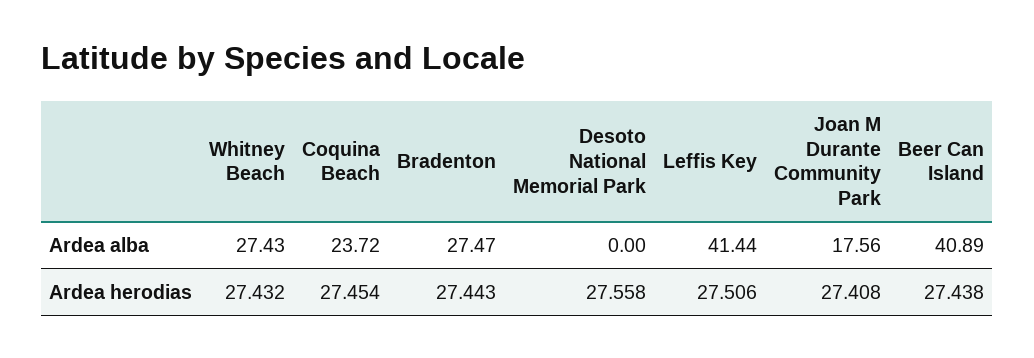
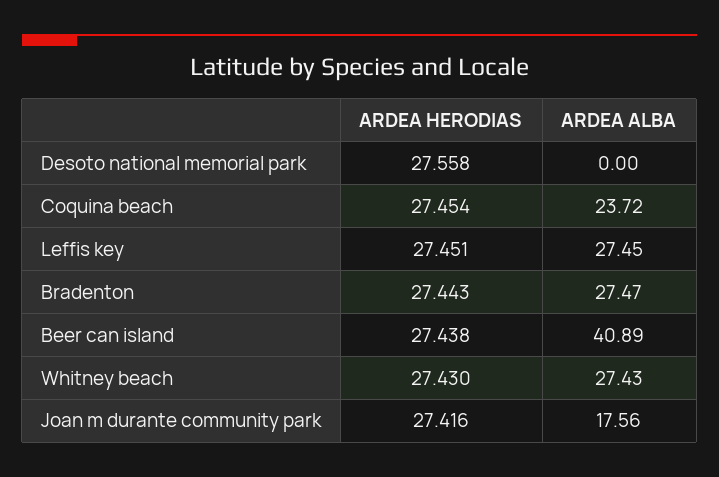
Leffis Key, Ardea alba: 41.44 -> 27.45
Whitney Beach, Ardea herodias: 27.432 -> 27.43
Leffis Key, Ardea herodias: 27.506 -> 27.451
Joan M Durante Community Park, Ardea herodias: 27.408 -> 27.416

